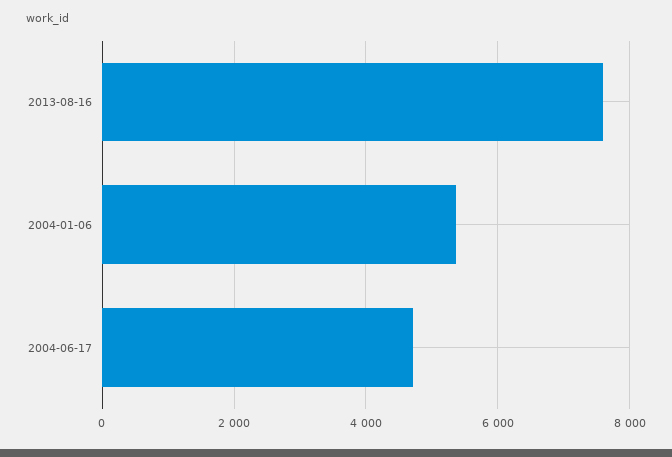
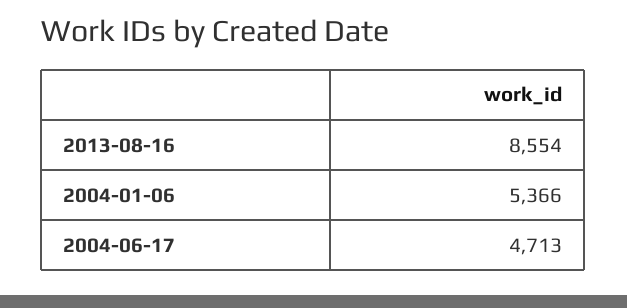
2013-08-16: 7600 -> 8554

